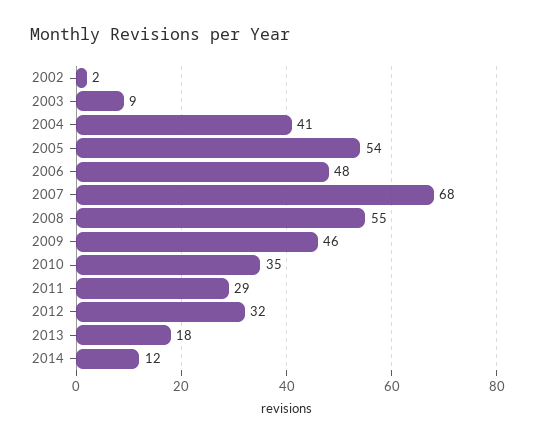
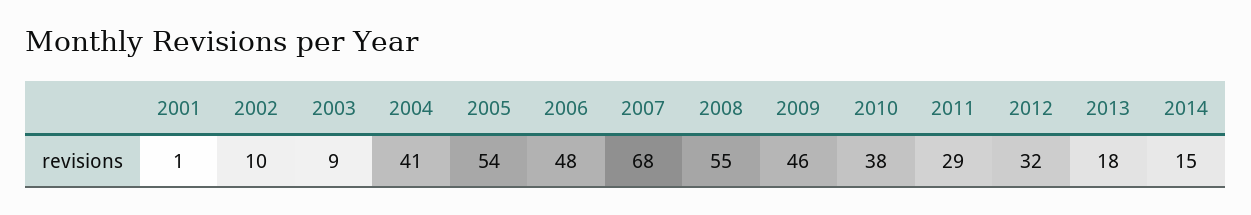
2002: 2 -> 10
2010: 35 -> 38
2014: 12 -> 15
2001: none -> 1

